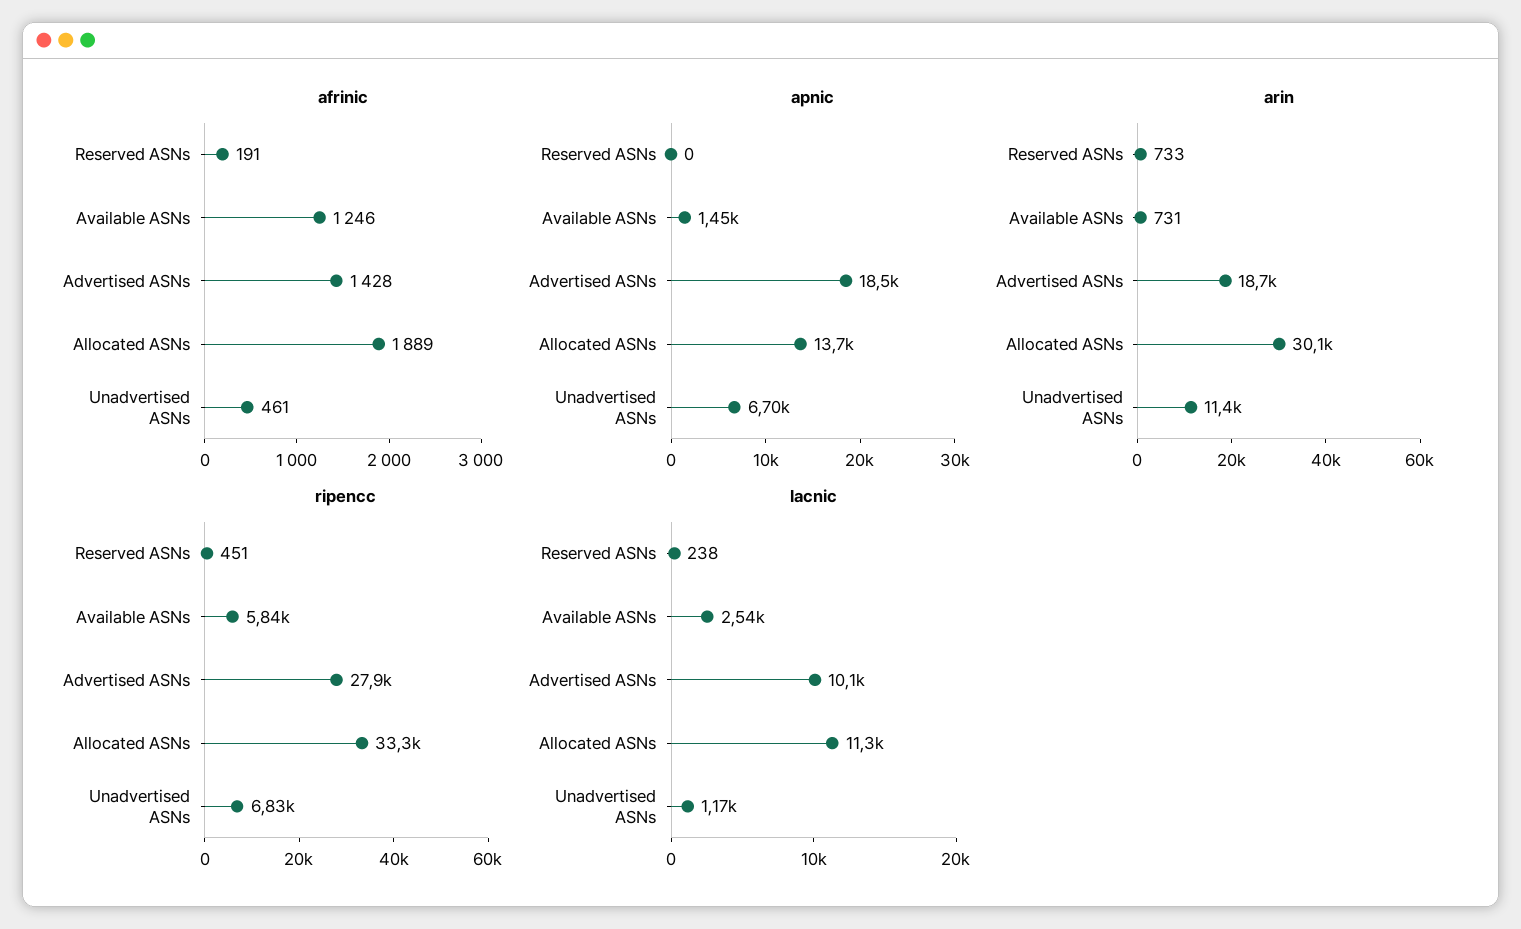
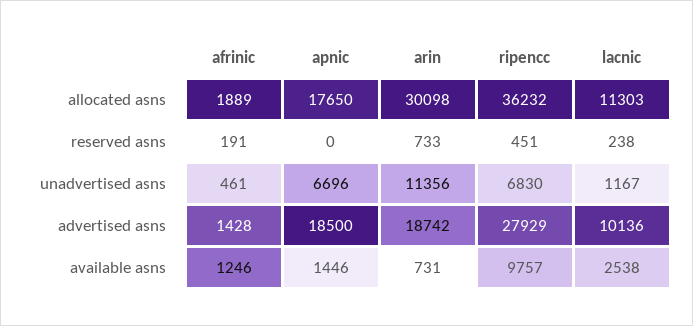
apnic, Allocated ASNs: 13700 -> 17650
ripencc, Available ASNs: 5840 -> 9757
ripencc, Allocated ASNs: 33300 -> 36232

